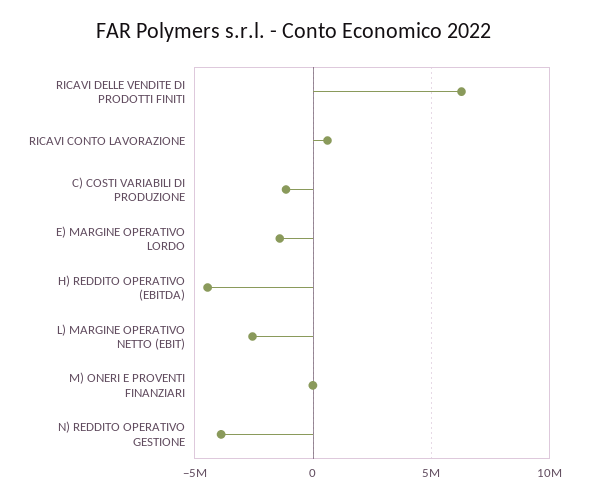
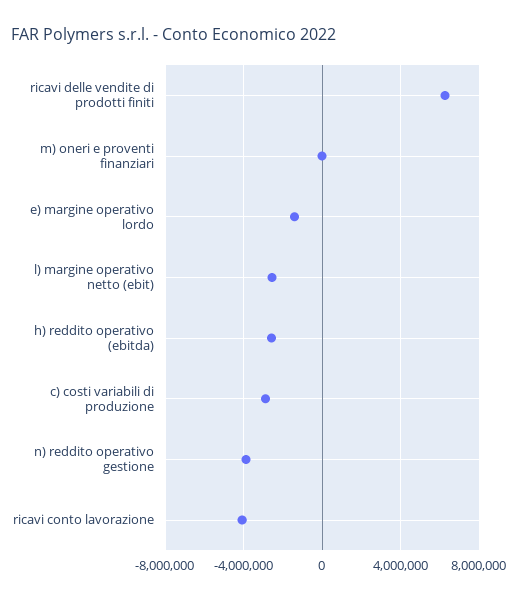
RICAVI CONTO LAVORAZIONE: 500000 -> -4000000
C) COSTI VARIABILI DI PRODUZIONE: -1000000 -> -3000000
H) REDDITO OPERATIVO (EBITDA): -4500000 -> -2500000

